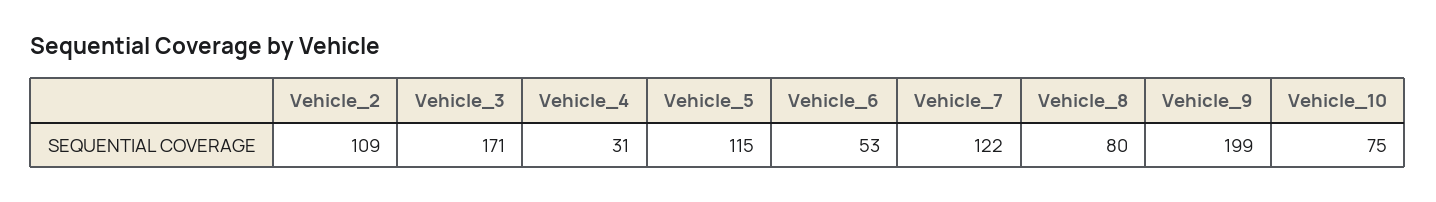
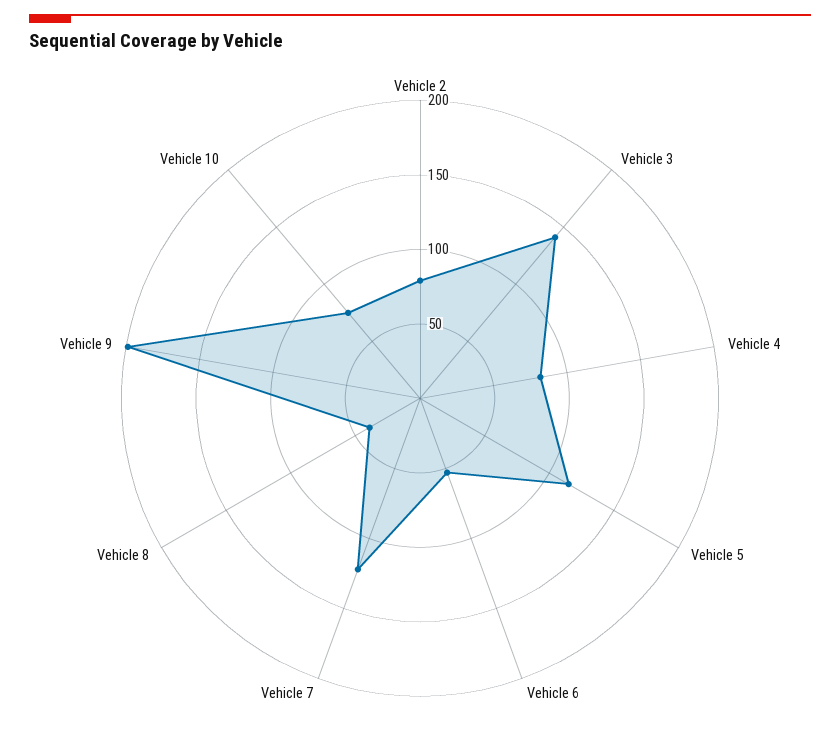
Vehicle_2: 109 -> 80
Vehicle_3: 171 -> 140
Vehicle_4: 31 -> 80
Vehicle_8: 80 -> 40

